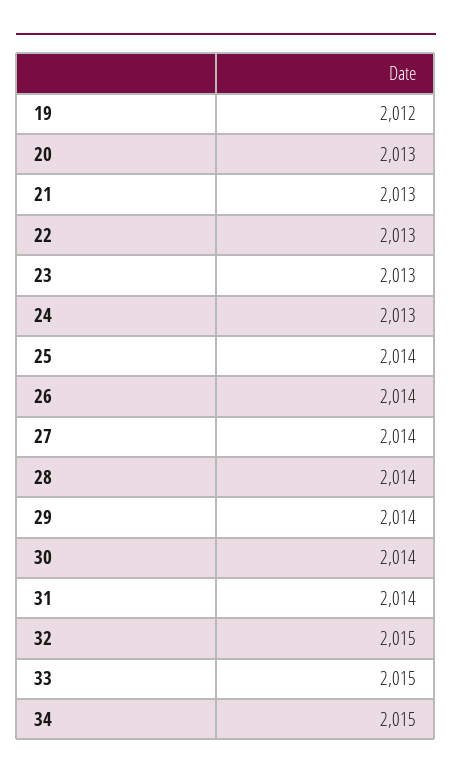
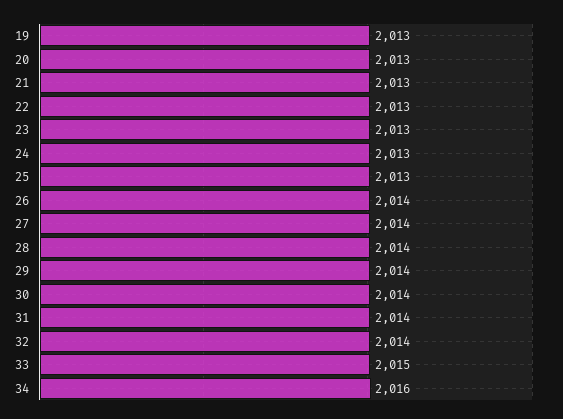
19: 2012 -> 2013
25: 2014 -> 2013
32: 2015 -> 2014
34: 2015 -> 2016

